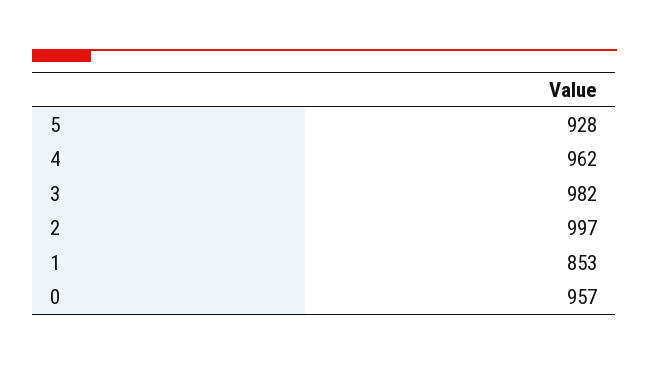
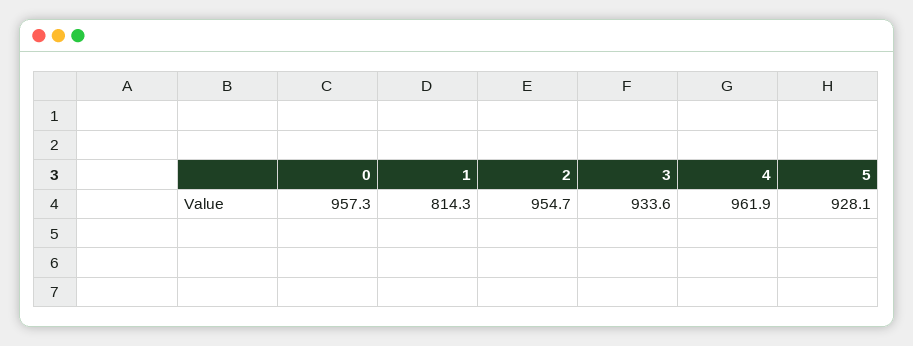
3: 982 -> 933.6
2: 997 -> 954.7
1: 853 -> 814.3

